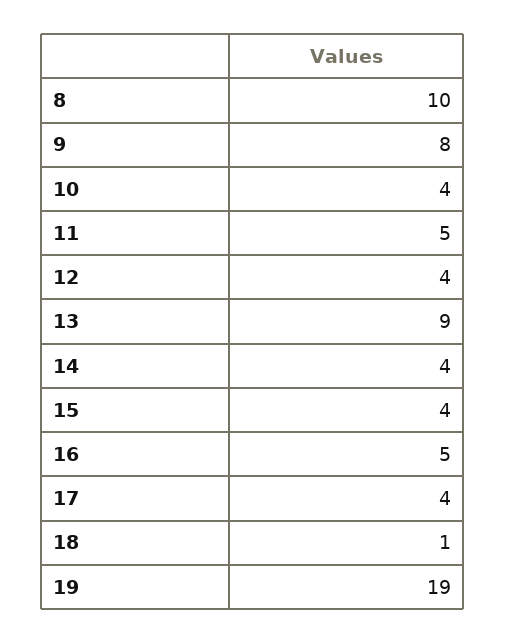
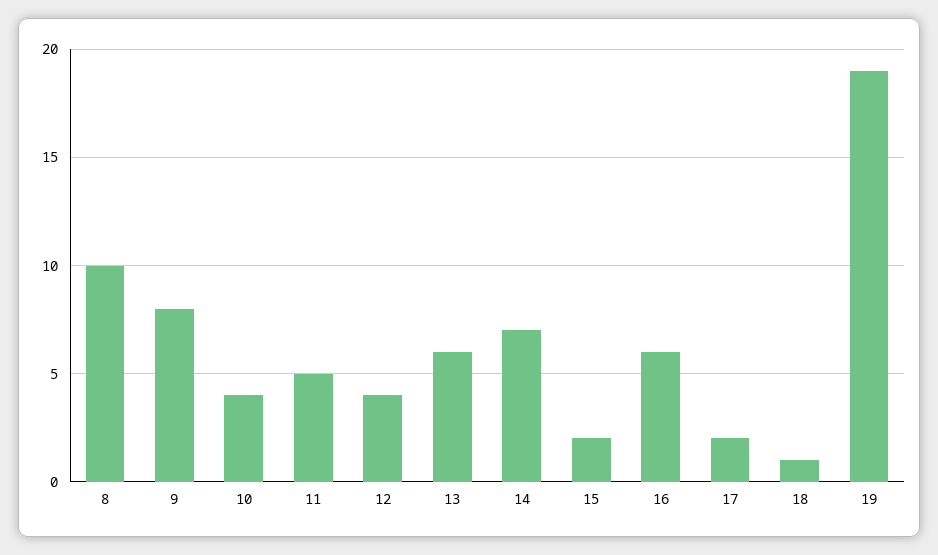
13: 9 -> 6
14: 4 -> 7
15: 4 -> 2
16: 5 -> 6
17: 4 -> 2

